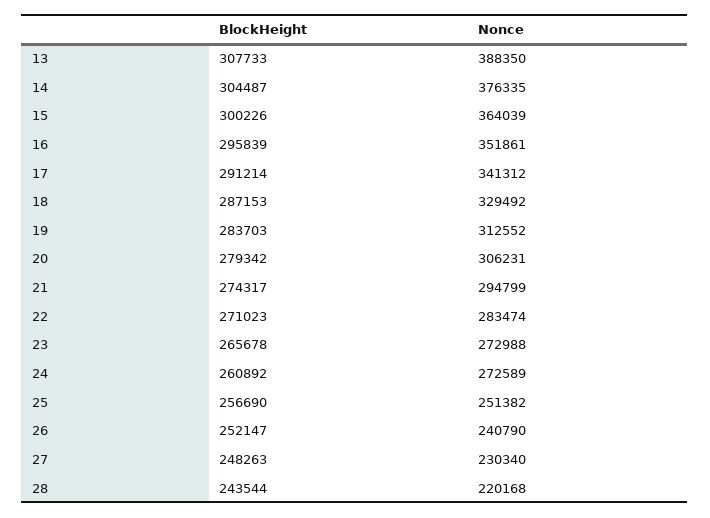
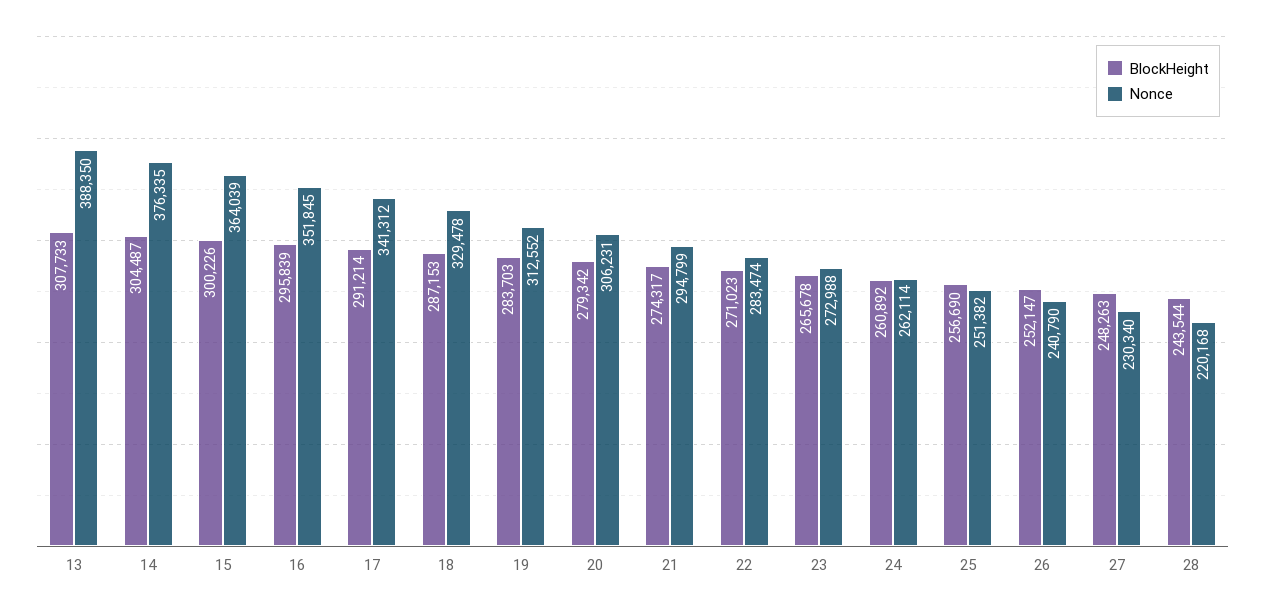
Nonce, 16: 351861 -> 351845
Nonce, 18: 329492 -> 329478
Nonce, 24: 272589 -> 262114

